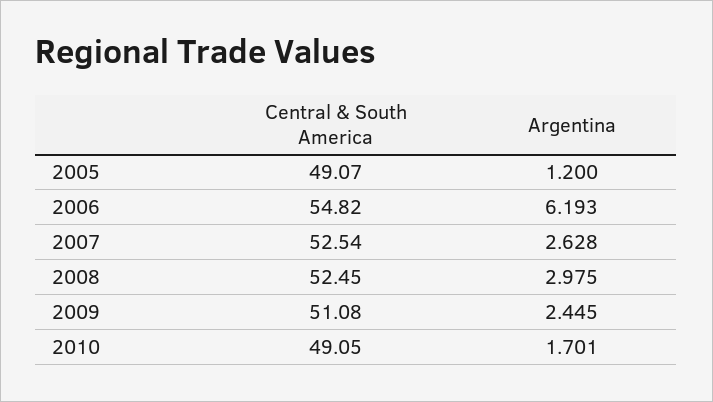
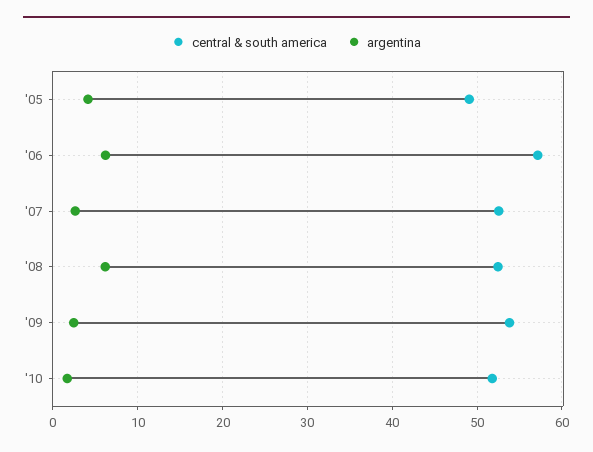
Argentina, 2005: 1.2 -> 4
Central & South America, 2006: 54.82 -> 57
Argentina, 2008: 2.975 -> 6
Central & South America, 2009: 51.08 -> 54
Central & South America, 2010: 49.05 -> 52

